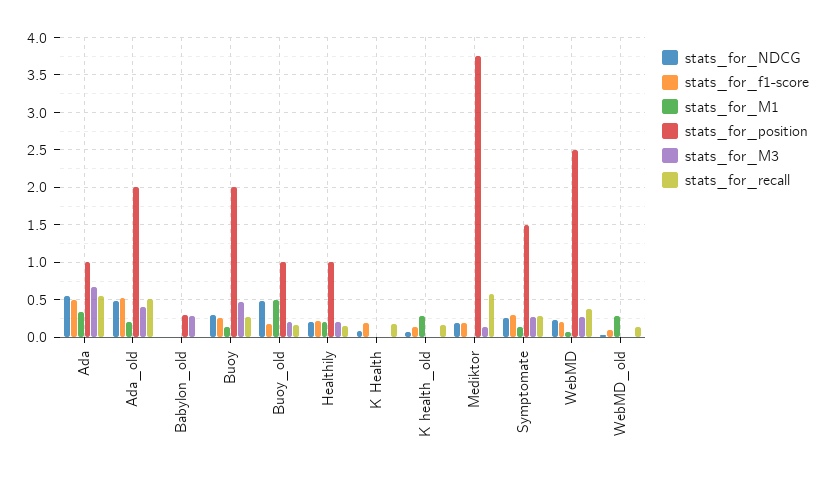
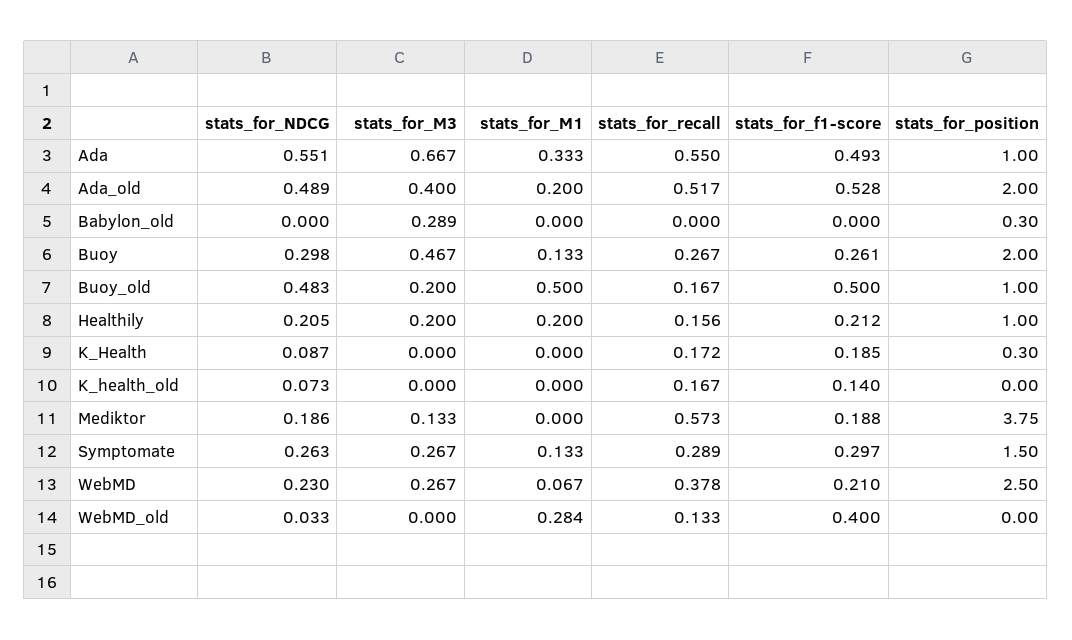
stats_for_f1-score, Buoy_old: 0.2 -> 0.5
stats_for_position, K Health: 0 -> 0.3
stats_for_M1, K health_old: 0.3 -> 0
stats_for_f1-score, WebMD_old: 0.1 -> 0.4

